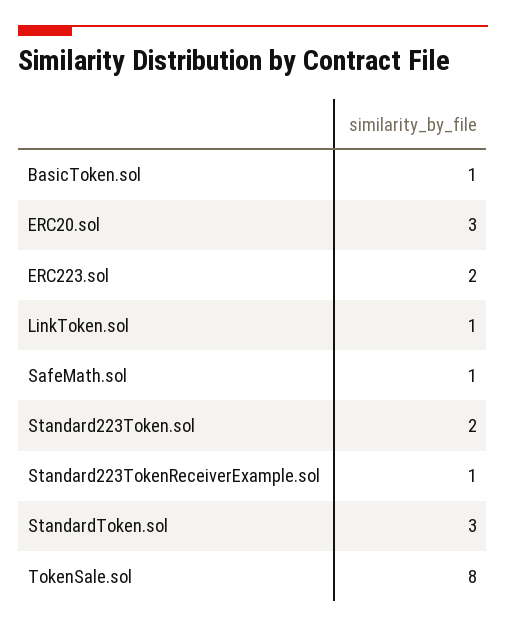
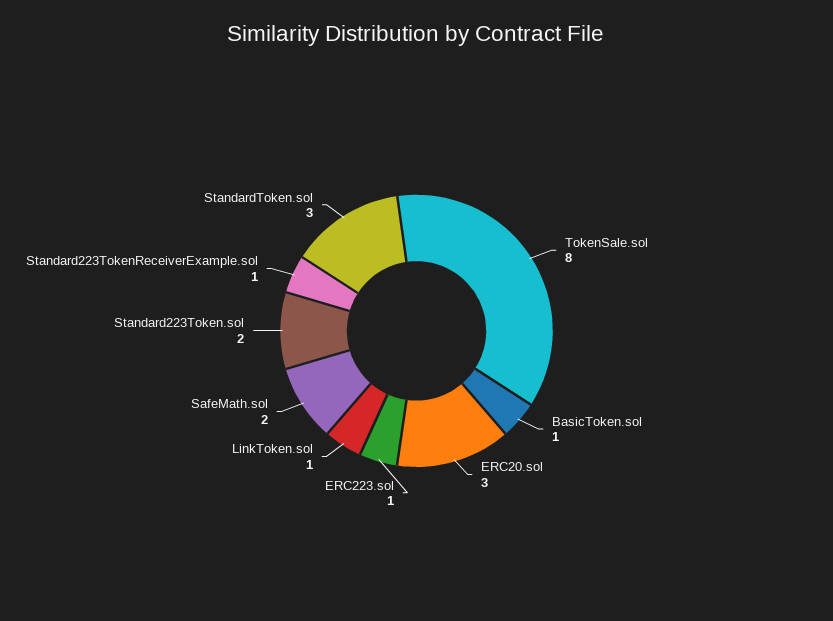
ERC223.sol: 2 -> 1
SafeMath.sol: 1 -> 2

